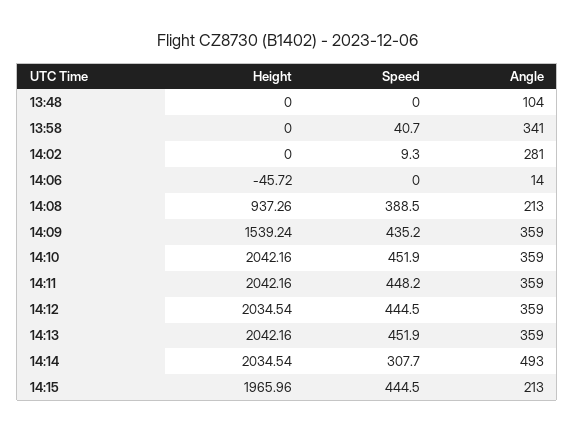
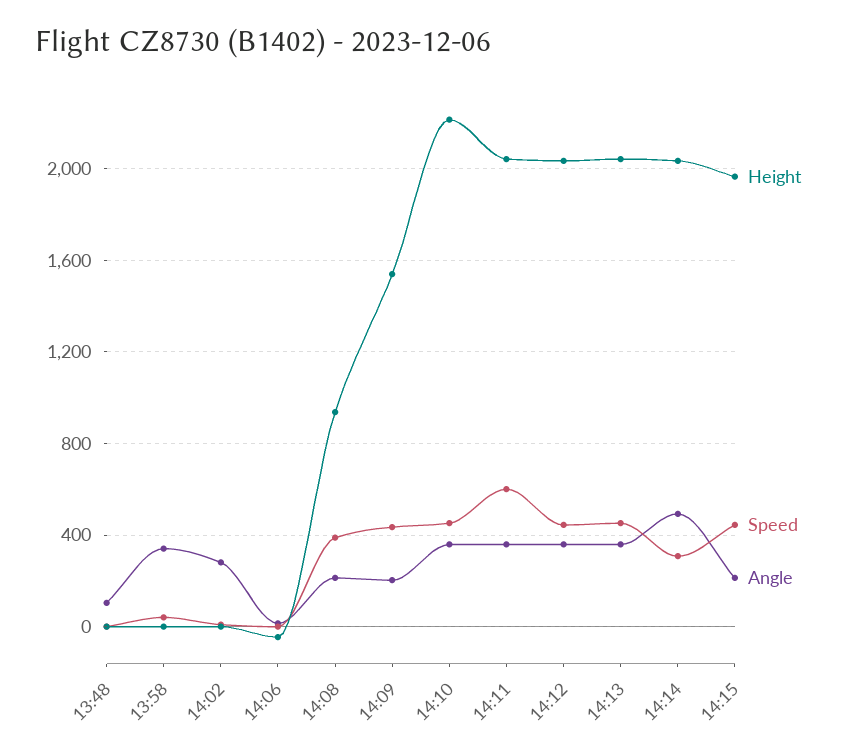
Angle, 14:09: 359 -> 200
Height, 14:10: 2042.16 -> 2200
Speed, 14:11: 448.2 -> 600

